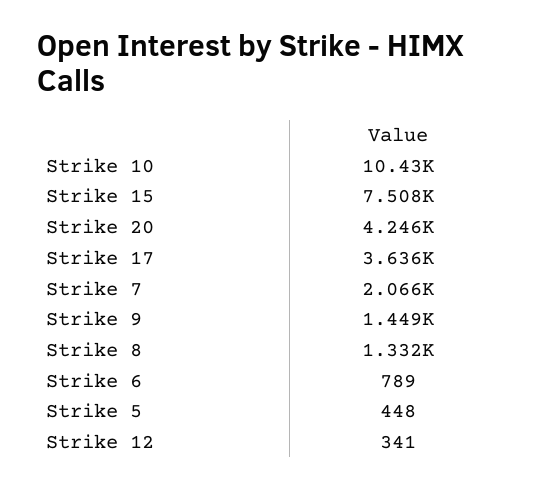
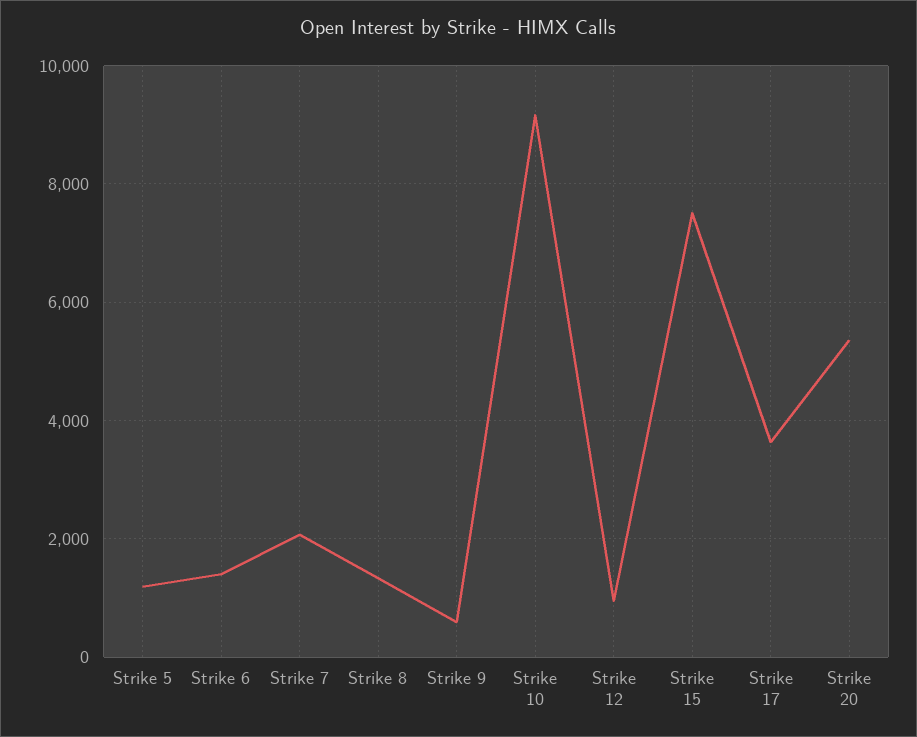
Strike 10: 10430 -> 9200
Strike 20: 4246 -> 5400
Strike 9: 1449 -> 600
Strike 6: 789 -> 1400
Strike 5: 448 -> 1200
Strike 12: 341 -> 1000

